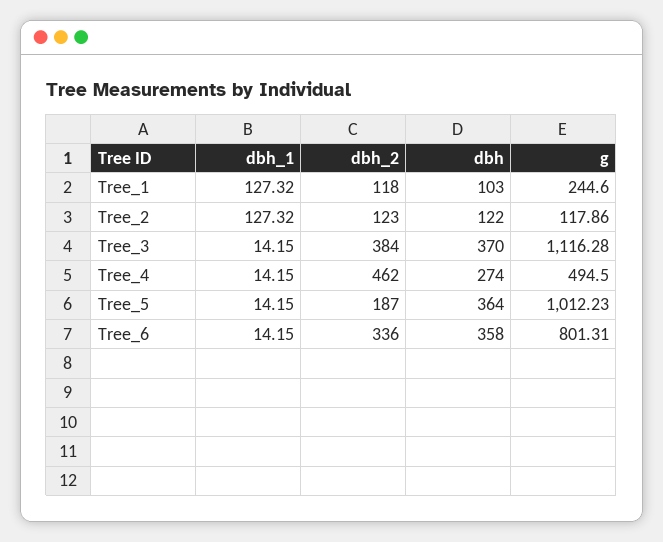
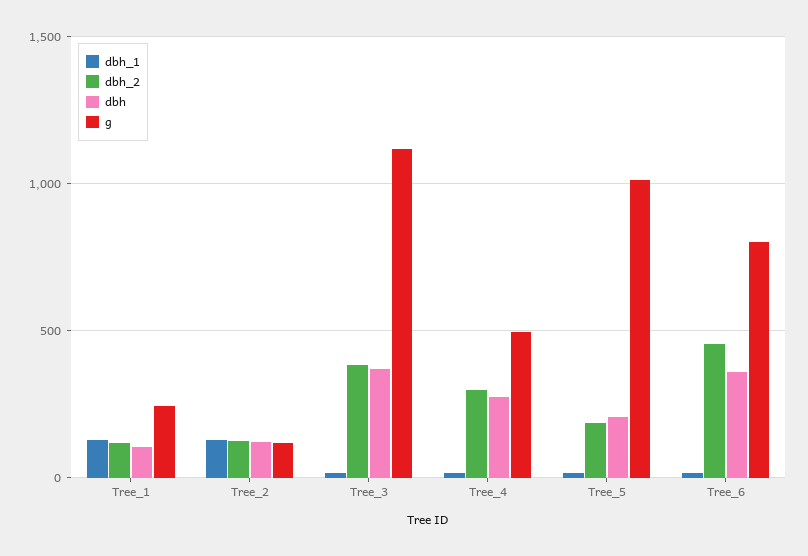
dbh_2, Tree_4: 462 -> 300
dbh, Tree_5: 364 -> 200
dbh_2, Tree_6: 336 -> 450

